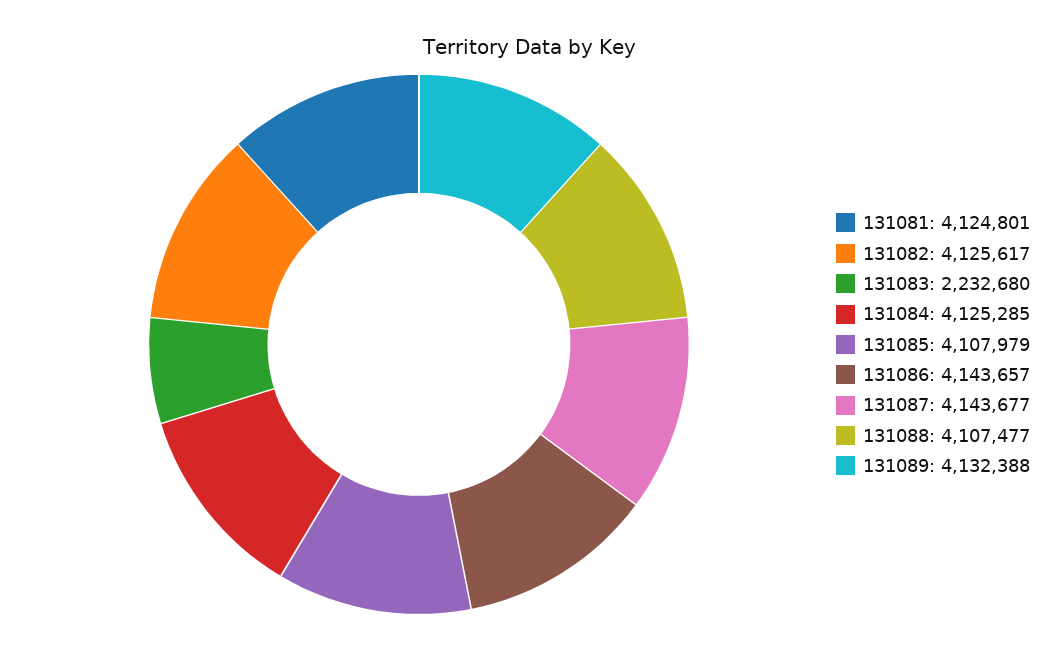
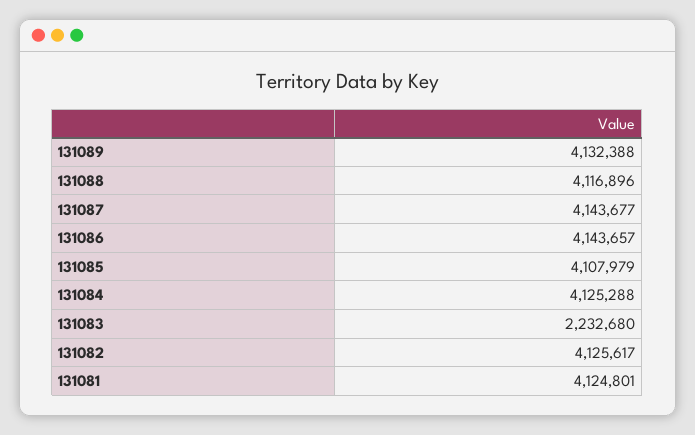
131084: 4125285 -> 4125288
131088: 4107477 -> 4116896

